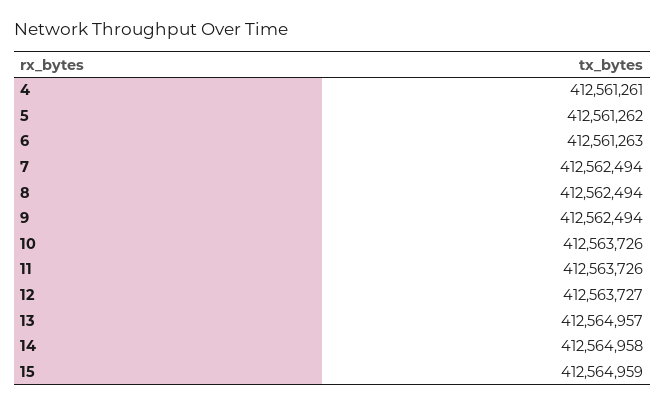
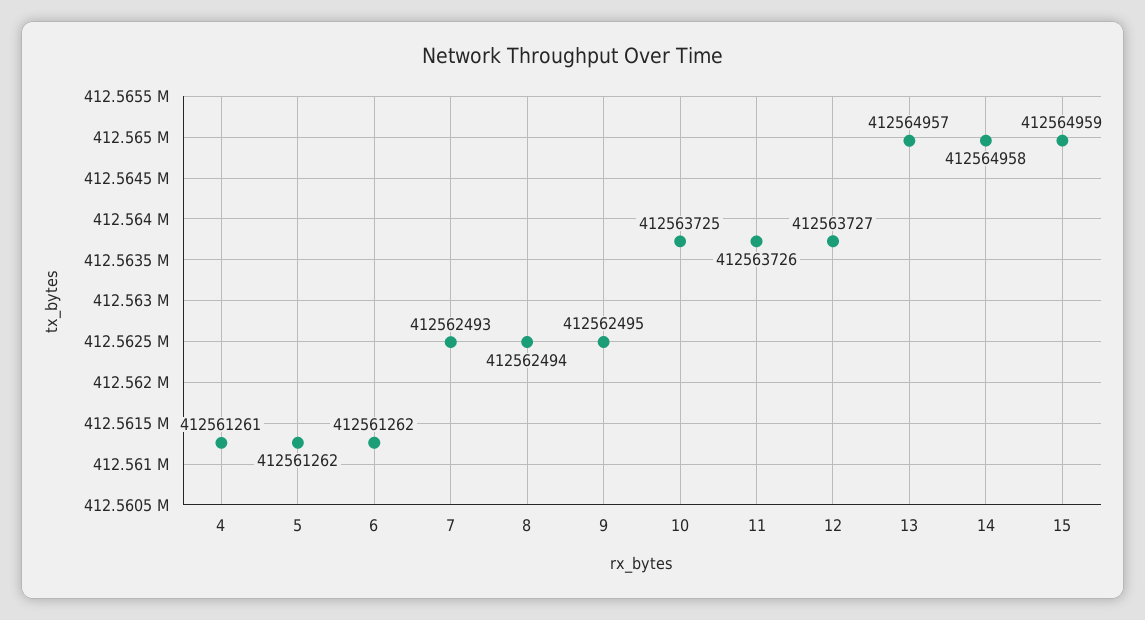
6: 412561263 -> 412561262
7: 412562494 -> 412562493
9: 412562494 -> 412562495
10: 412563726 -> 412563725

